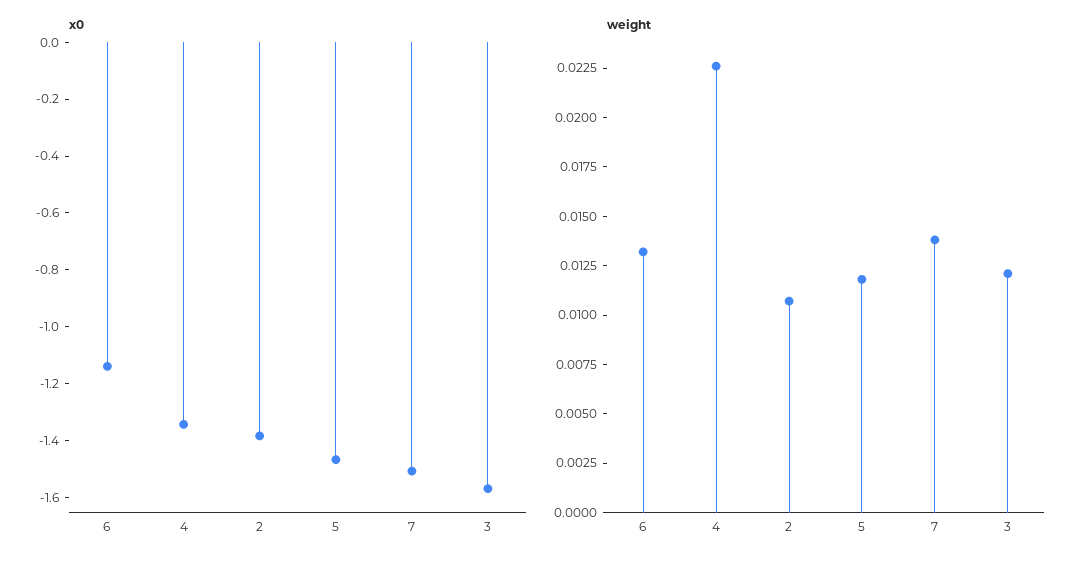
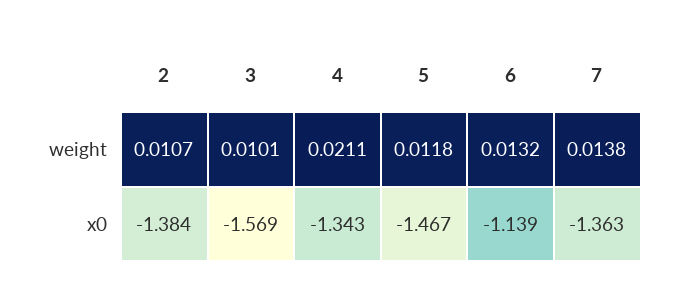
x0, 7: -1.5 -> -1.363
weight, 4: 0.0225 -> 0.0211
weight, 3: 0.012 -> 0.0101

